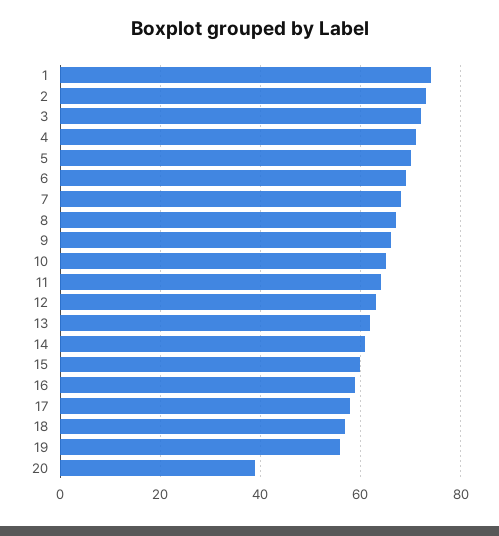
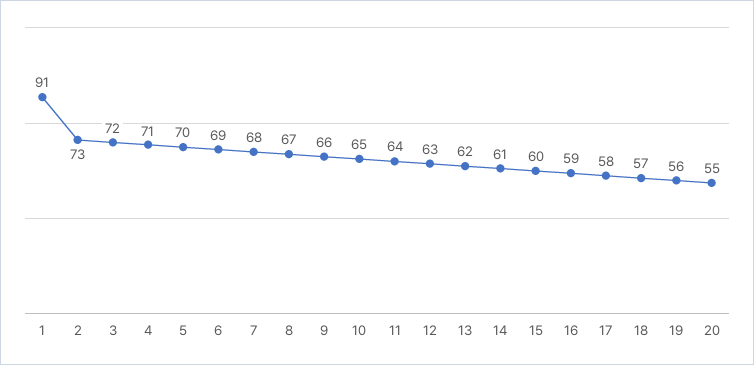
1: 75 -> 91
20: 40 -> 55

